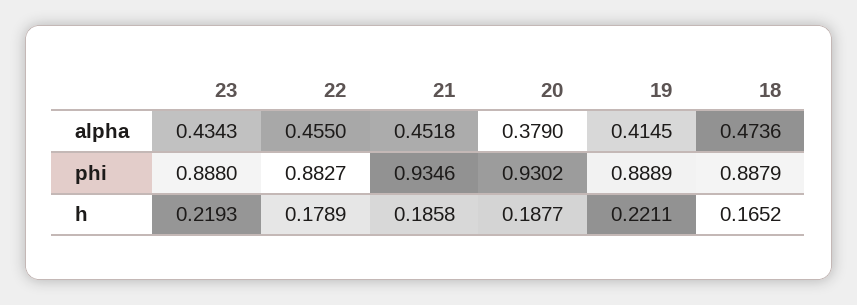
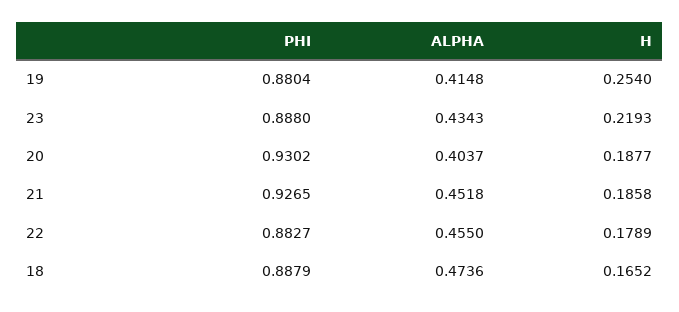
20, alpha: 0.379 -> 0.4037
19, alpha: 0.4145 -> 0.4148
21, phi: 0.9346 -> 0.9265
19, phi: 0.8889 -> 0.8804
19, h: 0.2211 -> 0.254

